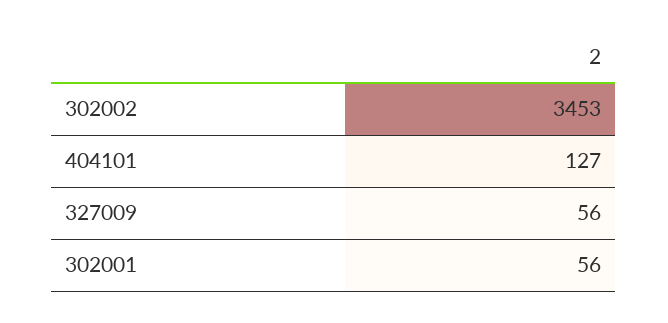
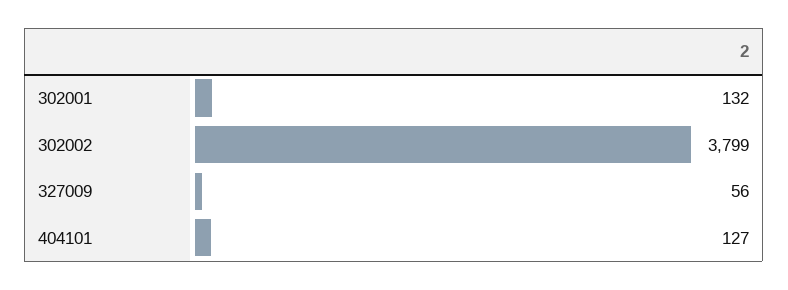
302002: 3453 -> 3799
302001: 56 -> 132

